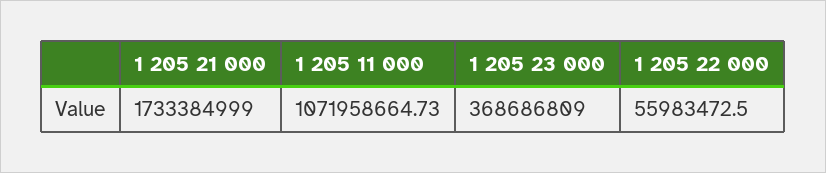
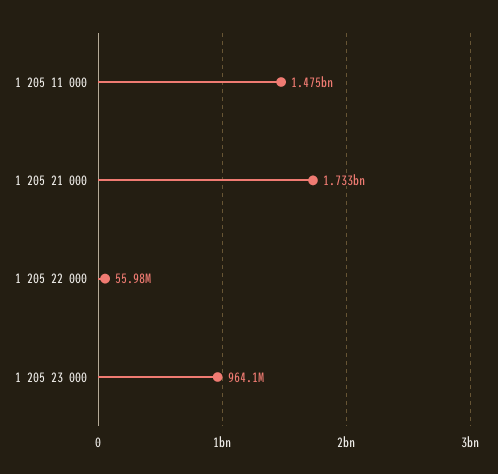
1 205 11 000: 1071958664.73 -> 1475000000
1 205 23 000: 368686809 -> 964100000

